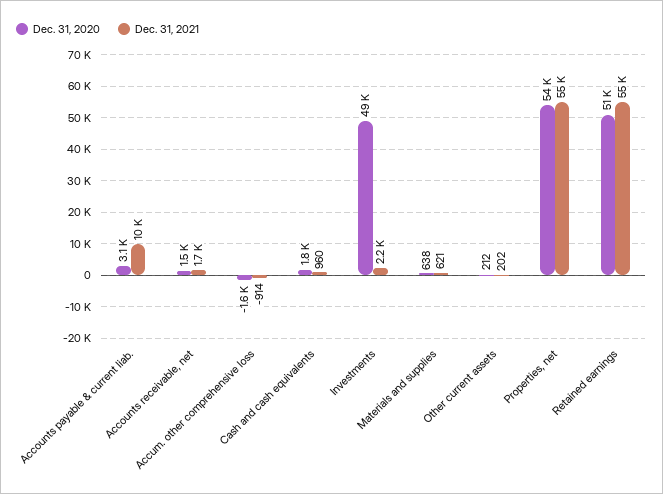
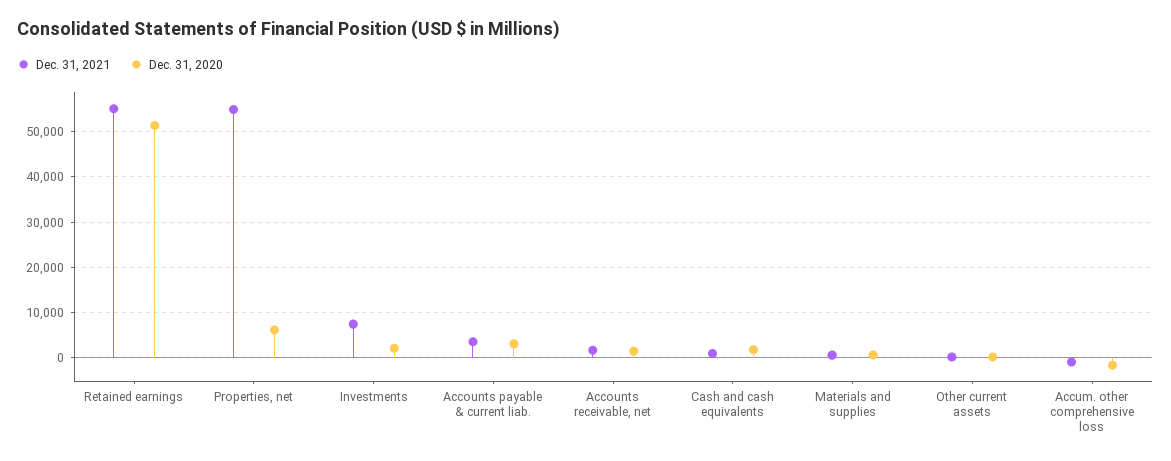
Dec. 31, 2021, Accounts payable & current liab.: 10000 -> 4000
Dec. 31, 2020, Investments: 49000 -> 2000
Dec. 31, 2021, Investments: 2200 -> 8000
Dec. 31, 2020, Properties, net: 54000 -> 6000

